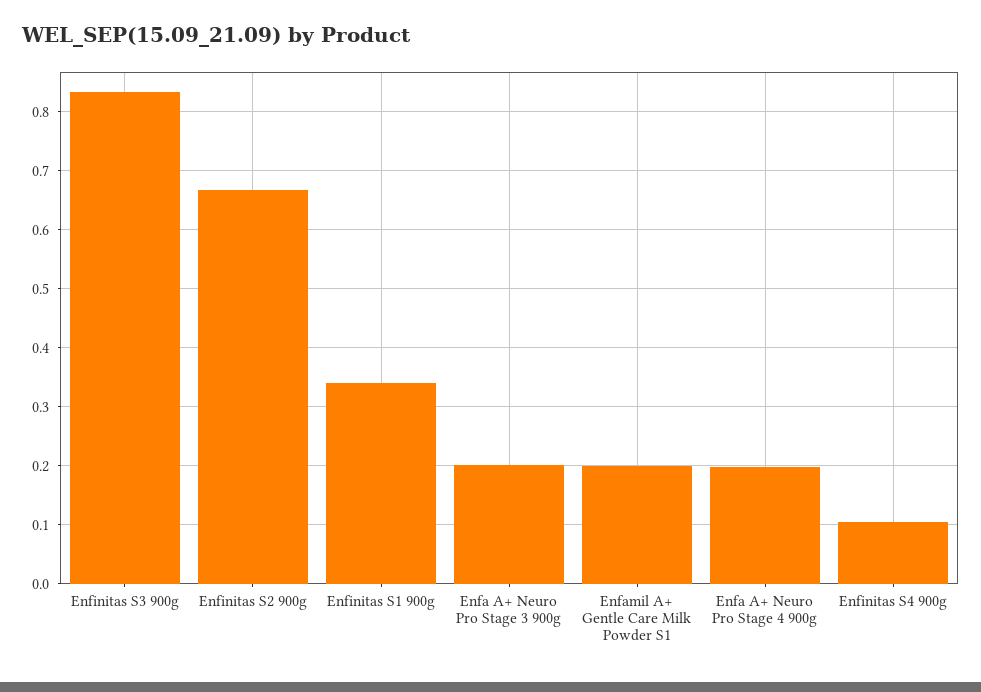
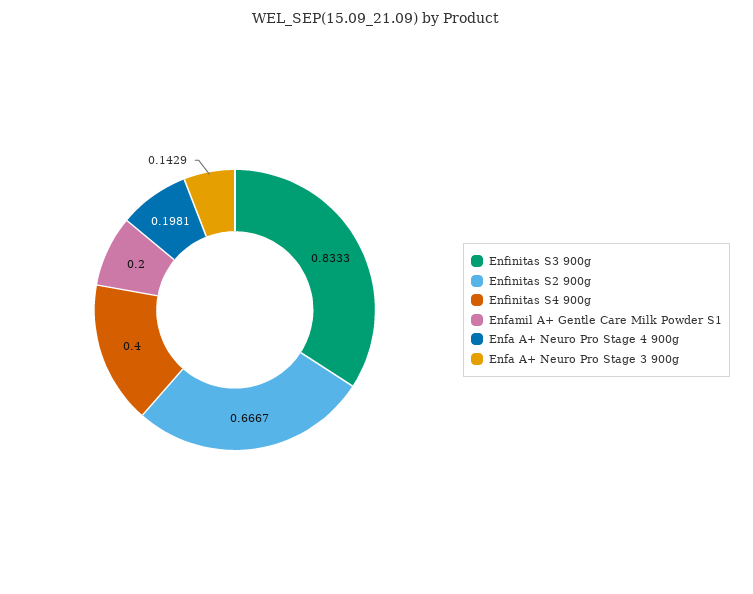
Enfinitas S1 900g: 0.34 -> none
Enfa A+ Neuro Pro Stage 3 900g: 0.2 -> 0.1429
Enfinitas S4 900g: 0.1 -> 0.4

